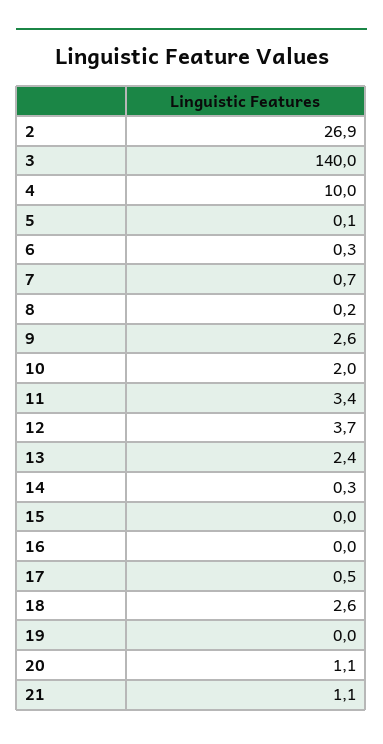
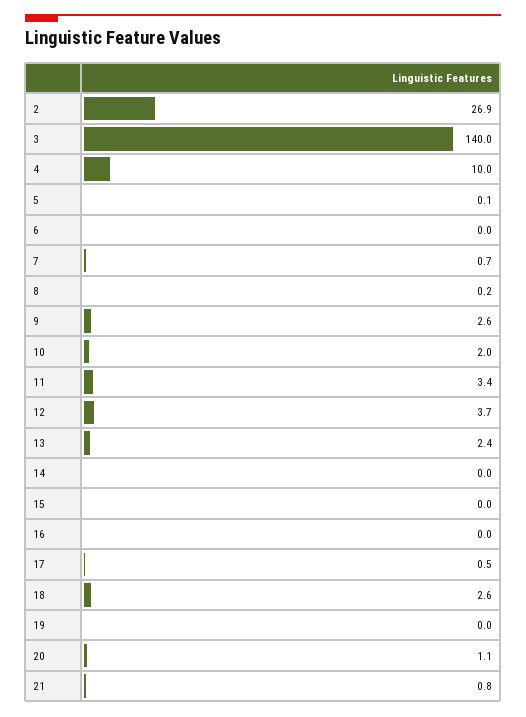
6: 0.3 -> 0
14: 0.3 -> 0
21: 1.1 -> 0.8

